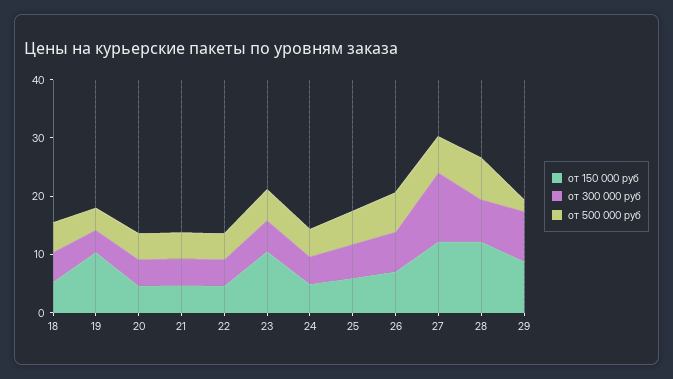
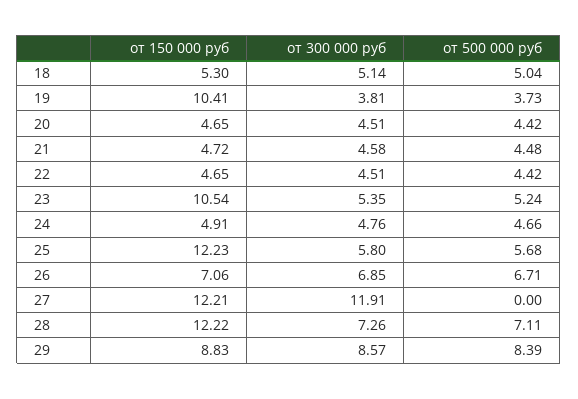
от 150 000 руб, 25: 6 -> 12.23
от 500 000 руб, 27: 6 -> 0
от 500 000 руб, 29: 2 -> 8.39

